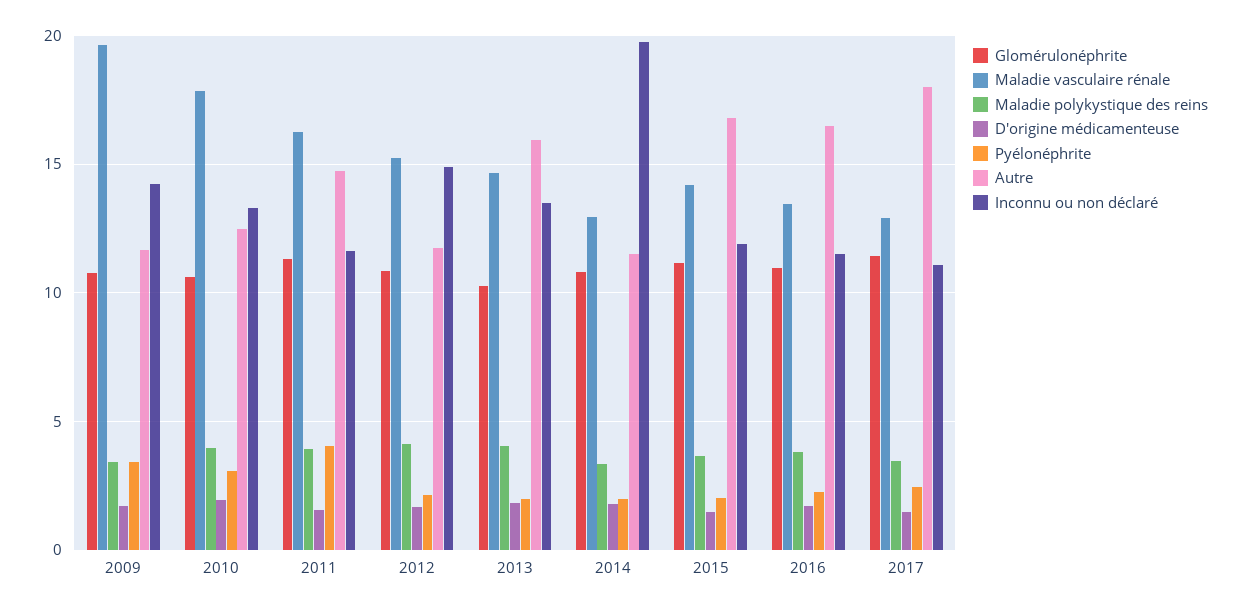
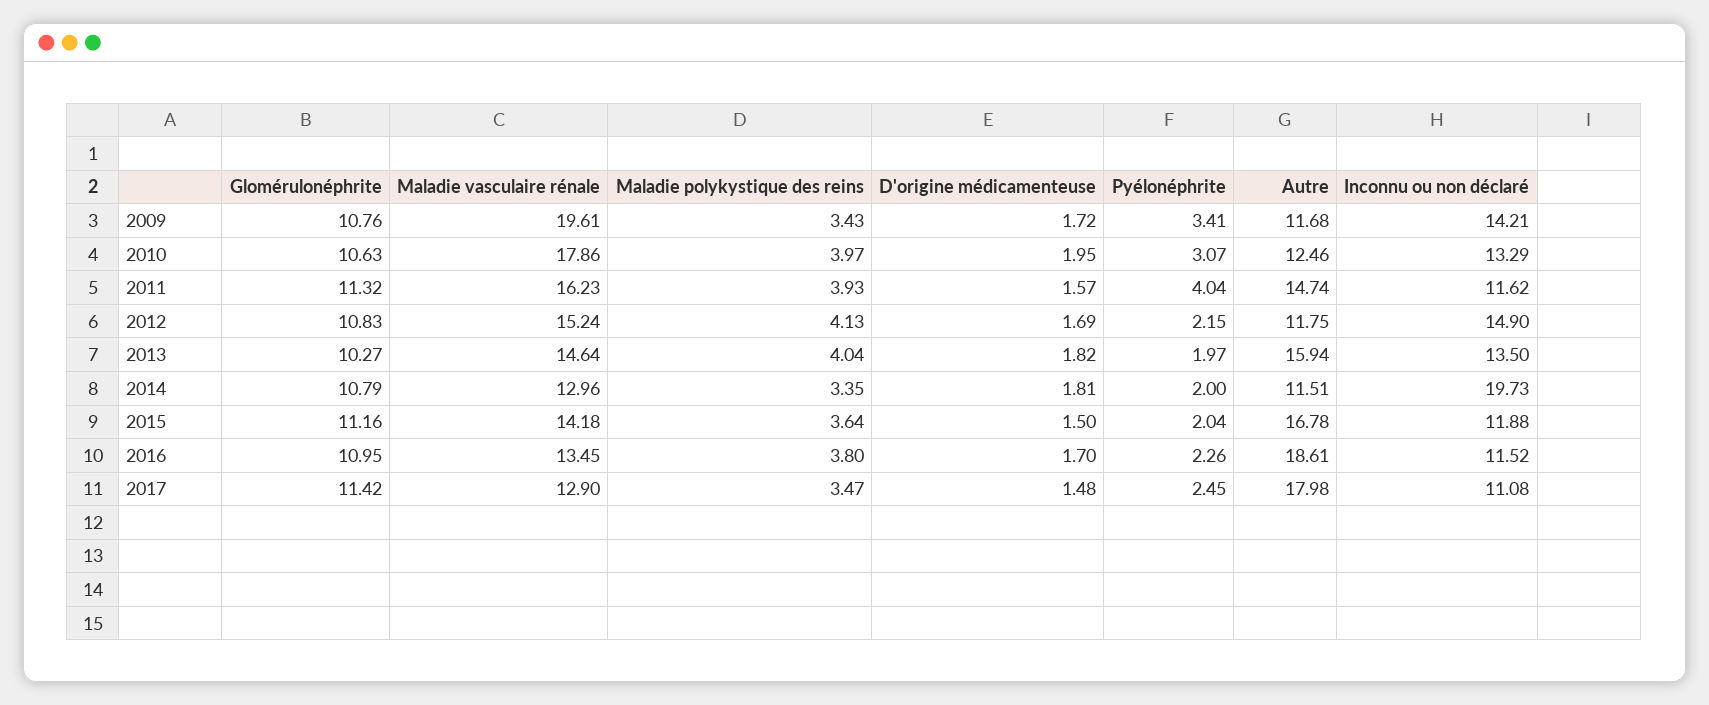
Autre, 2016: 16.5 -> 18.61

